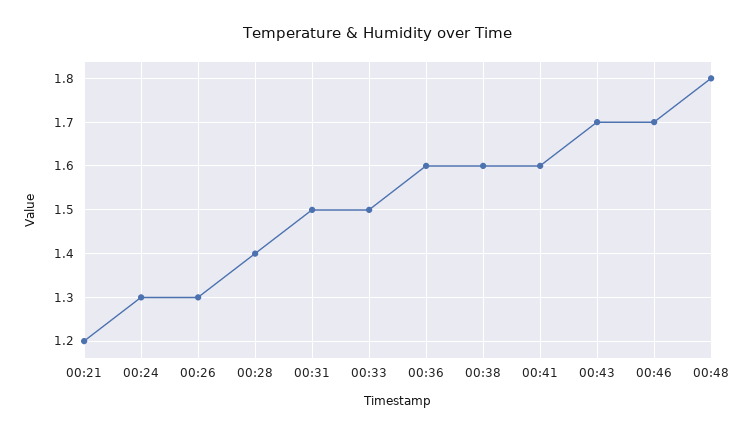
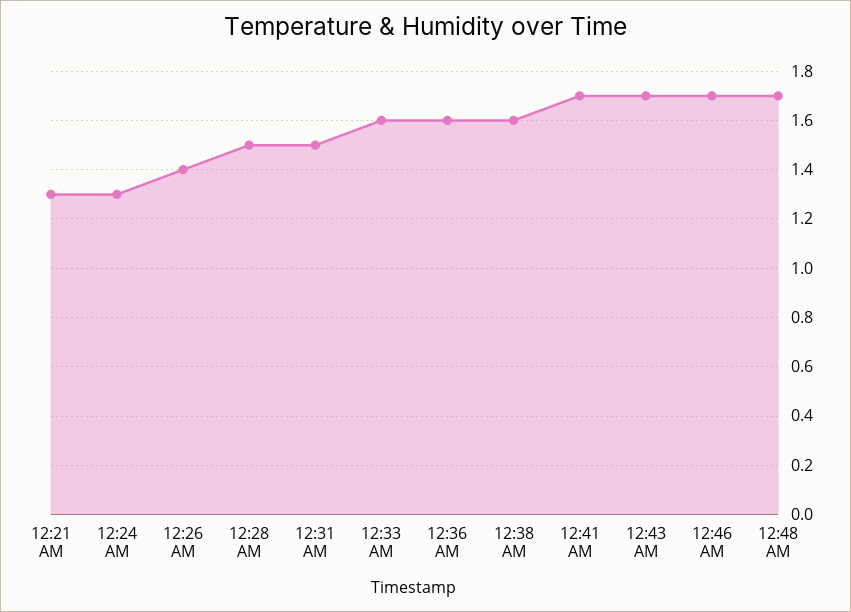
00:21: 1.2 -> 1.3
00:26: 1.3 -> 1.4
00:28: 1.4 -> 1.5
00:33: 1.5 -> 1.6
00:41: 1.6 -> 1.7
00:48: 1.8 -> 1.7

